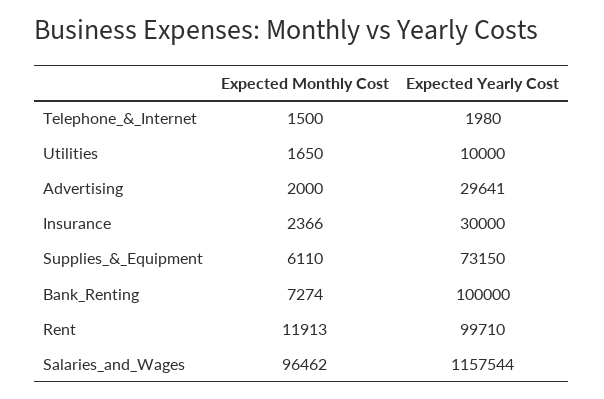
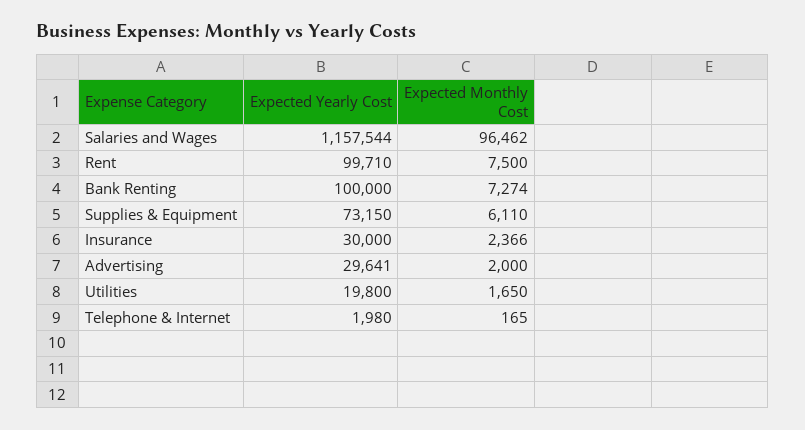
Expected Monthly Cost, Telephone_&_Internet: 1500 -> 165
Expected Yearly Cost, Utilities: 10000 -> 19800
Expected Monthly Cost, Rent: 11913 -> 7500

